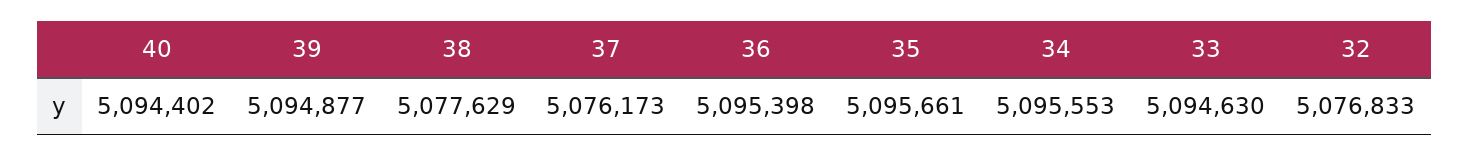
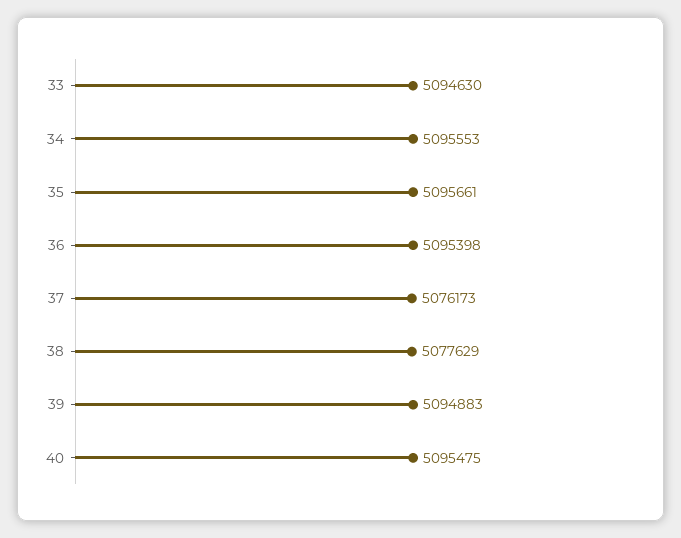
40: 5094402 -> 5095475
39: 5094877 -> 5094883
32: 5076833 -> none

